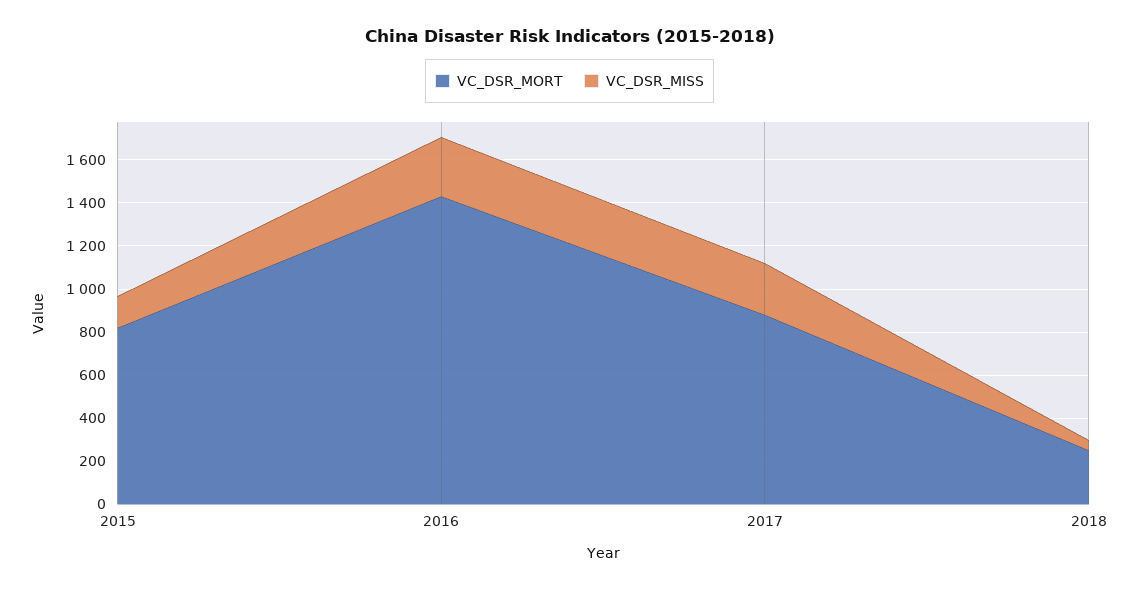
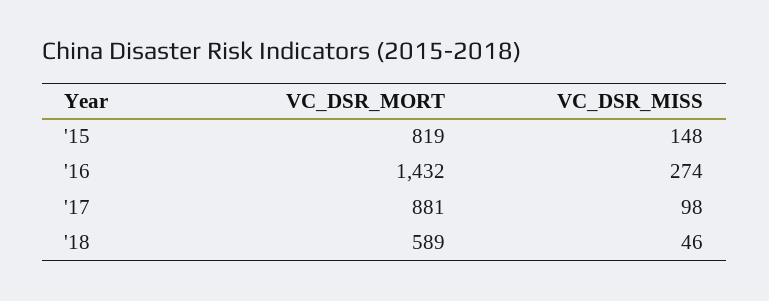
VC_DSR_MISS, 2017: 250 -> 98
VC_DSR_MORT, 2018: 250 -> 589

